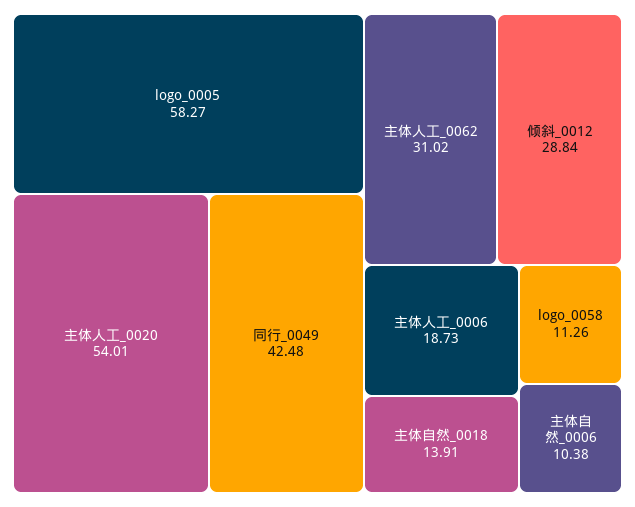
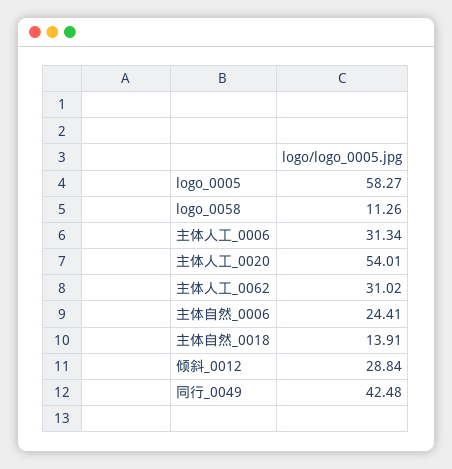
主体人工_0006: 18.73 -> 31.34
主体自然_0006: 10.38 -> 24.41

